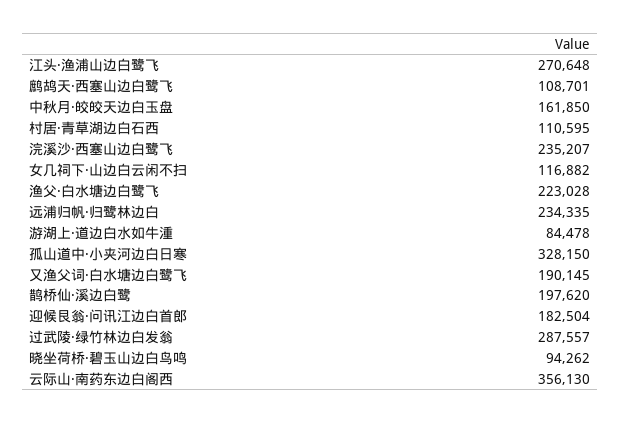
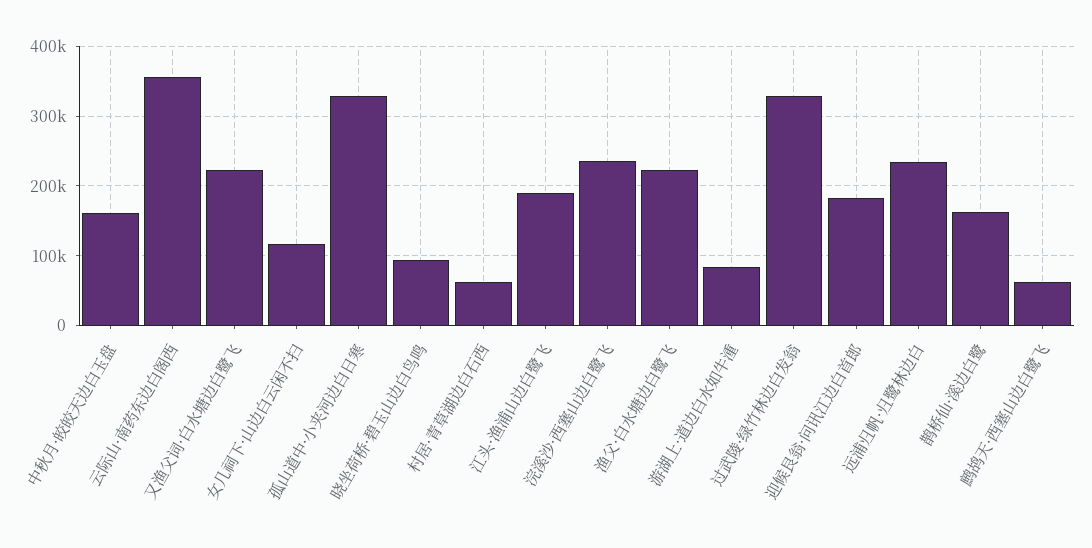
江头·渔浦山边白鹭飞: 270648 -> 190000
鹧鸪天·西塞山边白鹭飞: 108701 -> 60000
村居·青草湖边白石西: 110595 -> 60000
又渔父词·白水塘边白鹭飞: 190145 -> 220000
鹊桥仙·溪边白鹭: 197620 -> 160000
过武陵·绿竹林边白发翁: 287557 -> 330000

